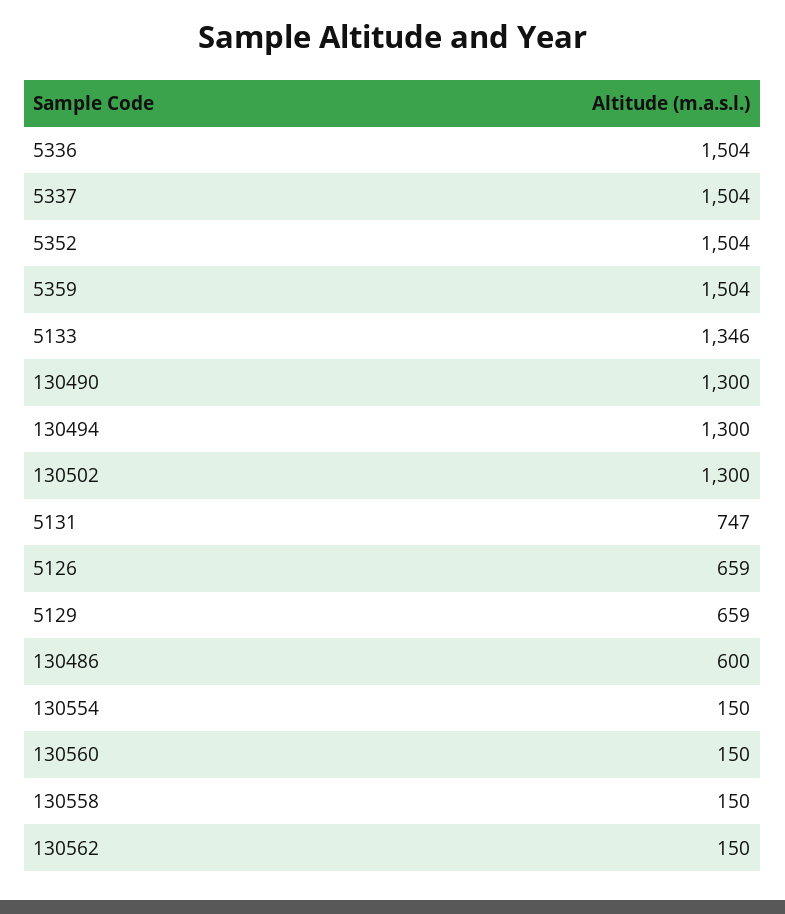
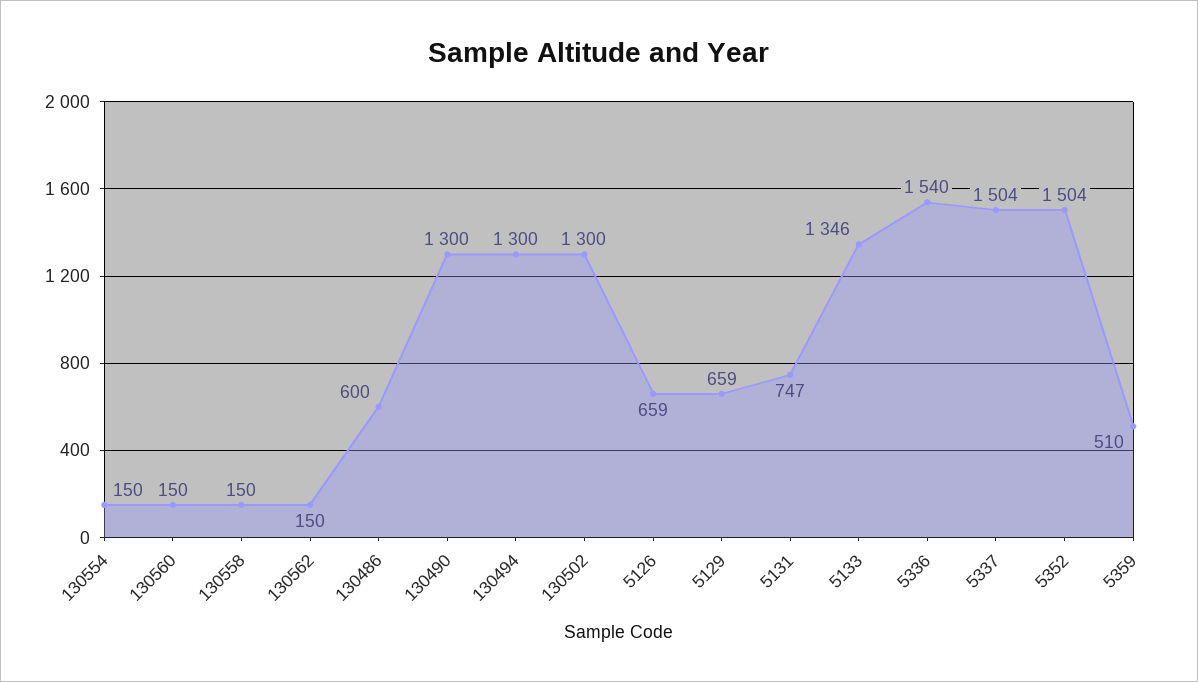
5336: 1504 -> 1540
5359: 1504 -> 510

